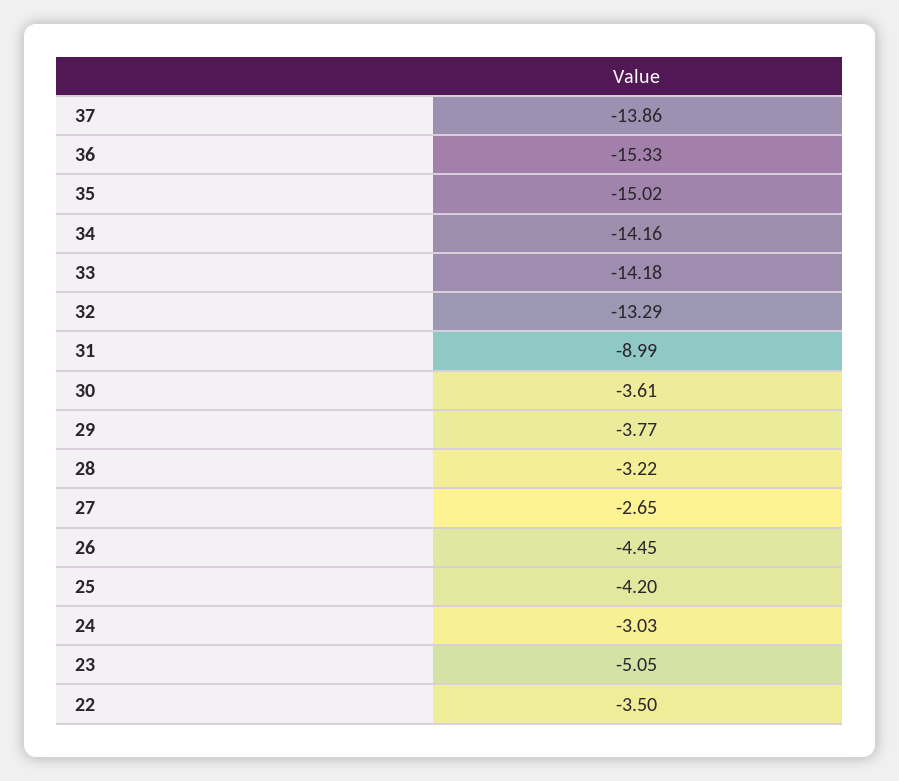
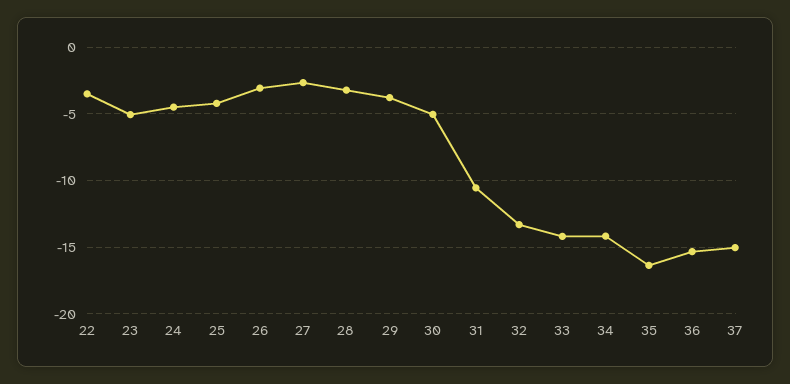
37: -13.86 -> -15
35: -15.02 -> -16.5
31: -8.99 -> -10.5
30: -3.61 -> -5
26: -4.45 -> -3
24: -3.03 -> -4.5

